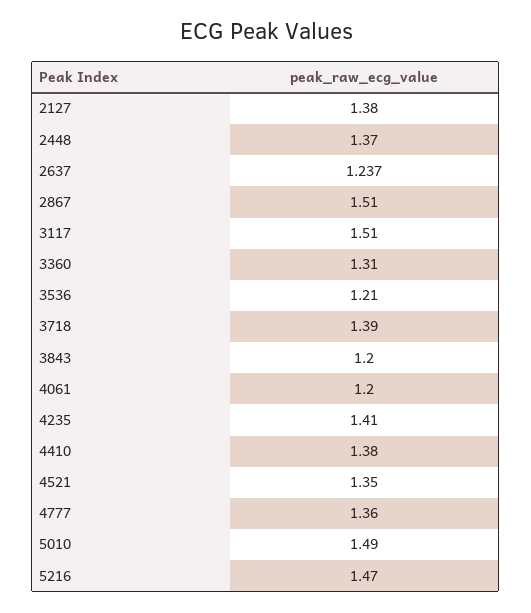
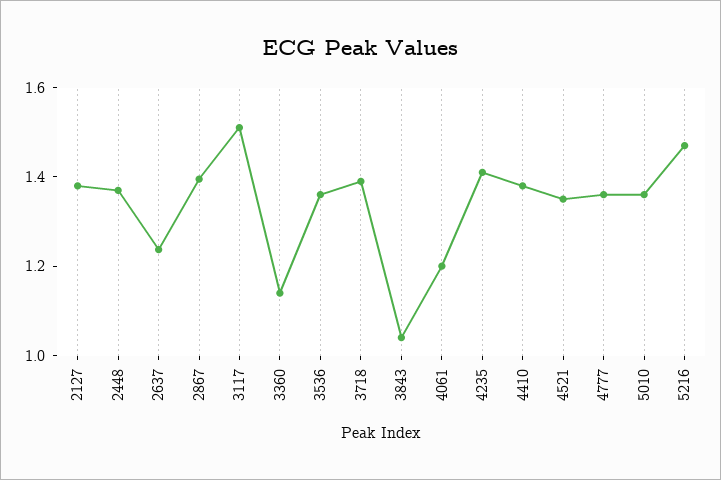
2867: 1.51 -> 1.4
3360: 1.31 -> 1.15
3536: 1.21 -> 1.35
3843: 1.2 -> 1.05
5010: 1.49 -> 1.35

